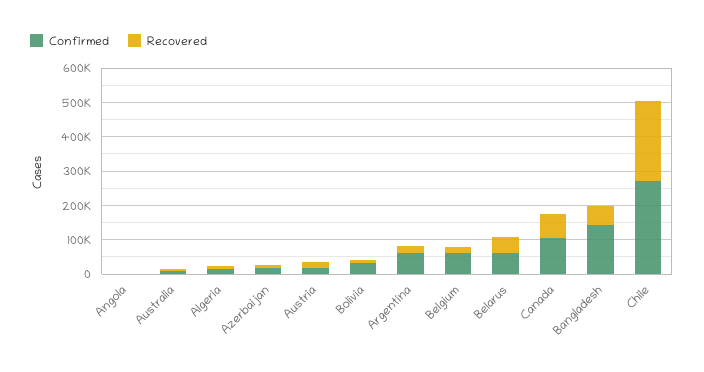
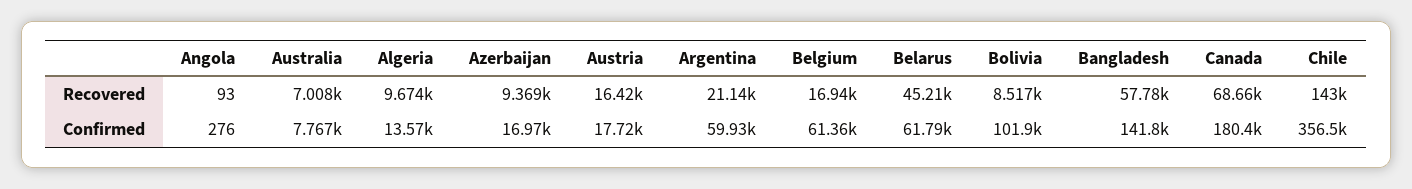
Confirmed, Bolivia: 25000 -> 101900
Confirmed, Canada: 100000 -> 180400
Confirmed, Chile: 275000 -> 356500
Recovered, Chile: 225000 -> 143000

